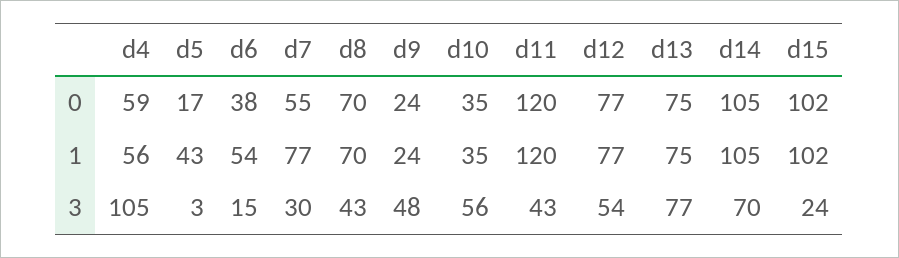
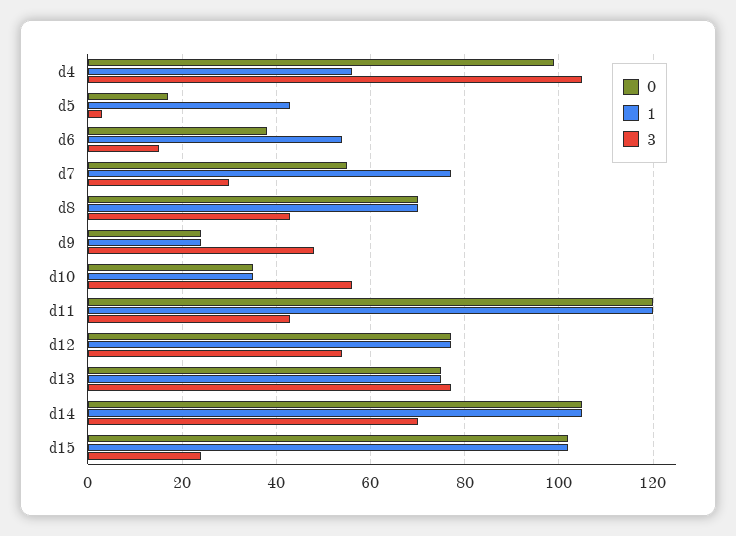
0, d4: 59 -> 100

